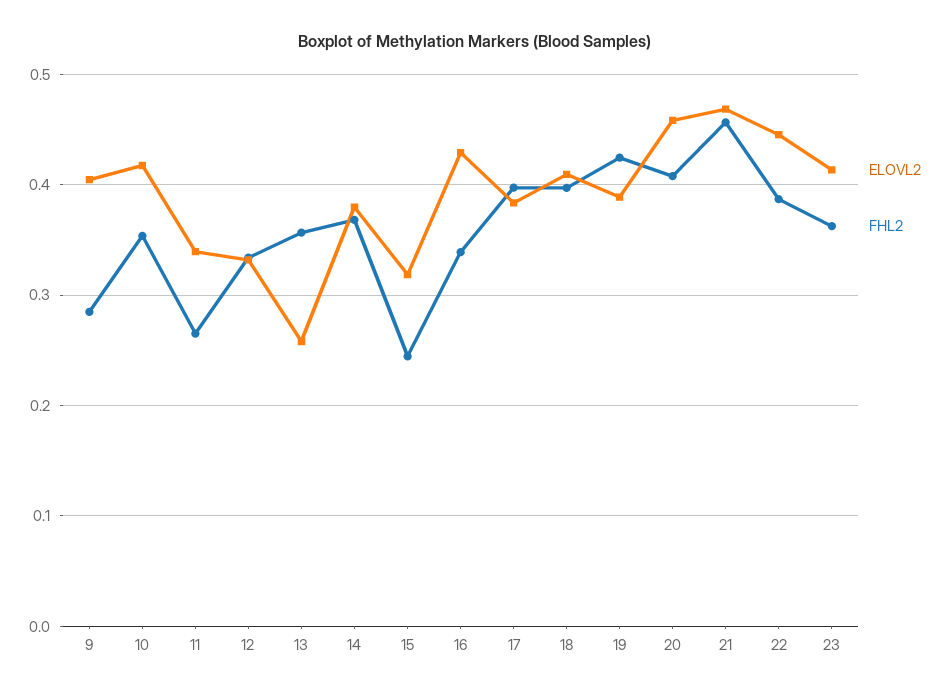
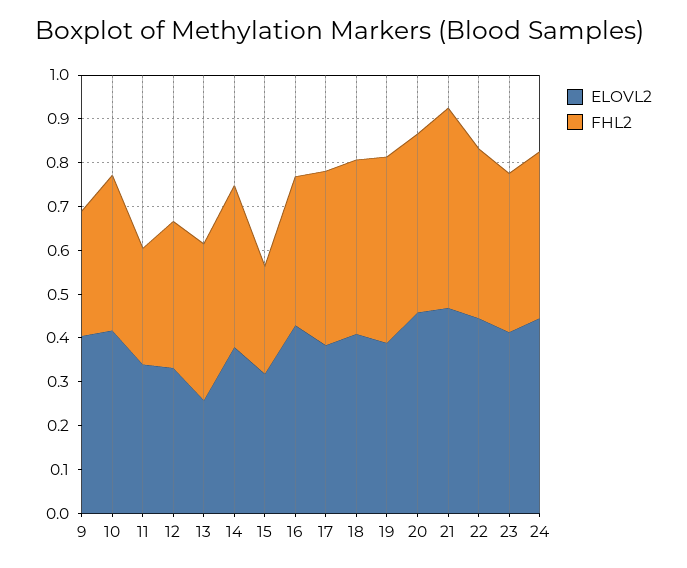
ELOVL2, 24: none -> 0.44
FHL2, 24: none -> 0.38

